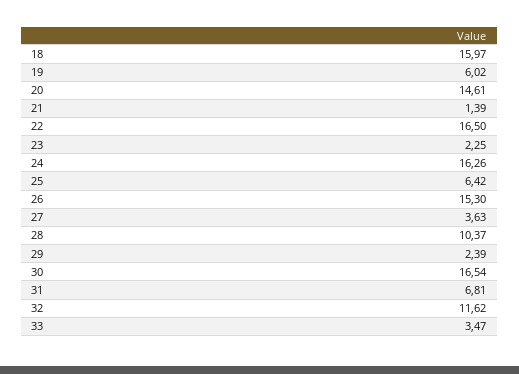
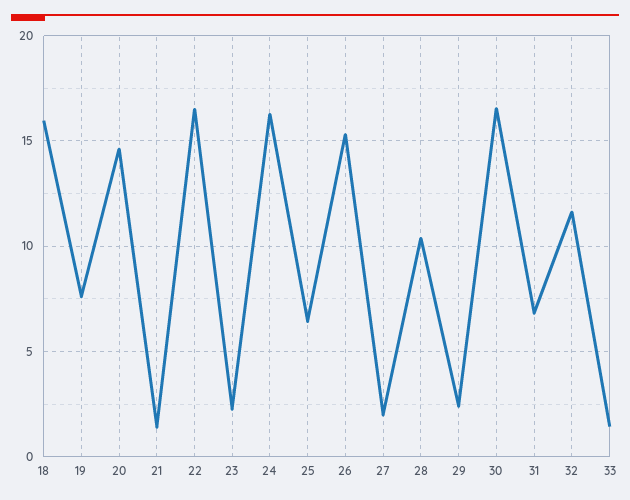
19: 6.02 -> 7.5
27: 3.63 -> 2
33: 3.47 -> 1.5

